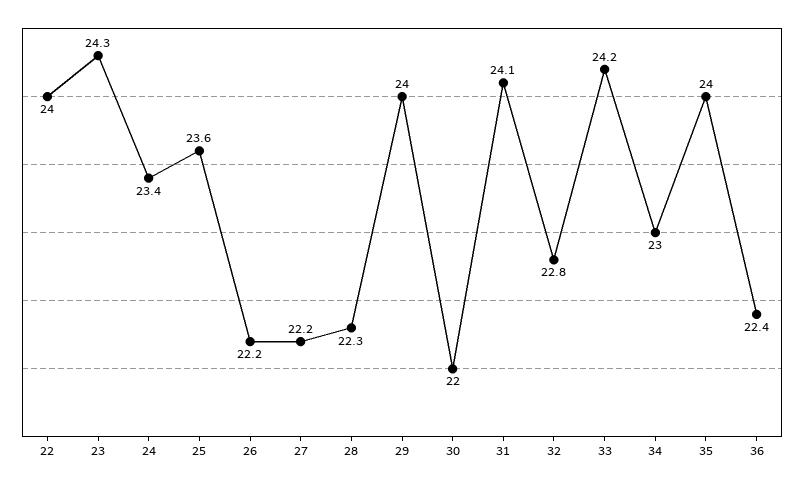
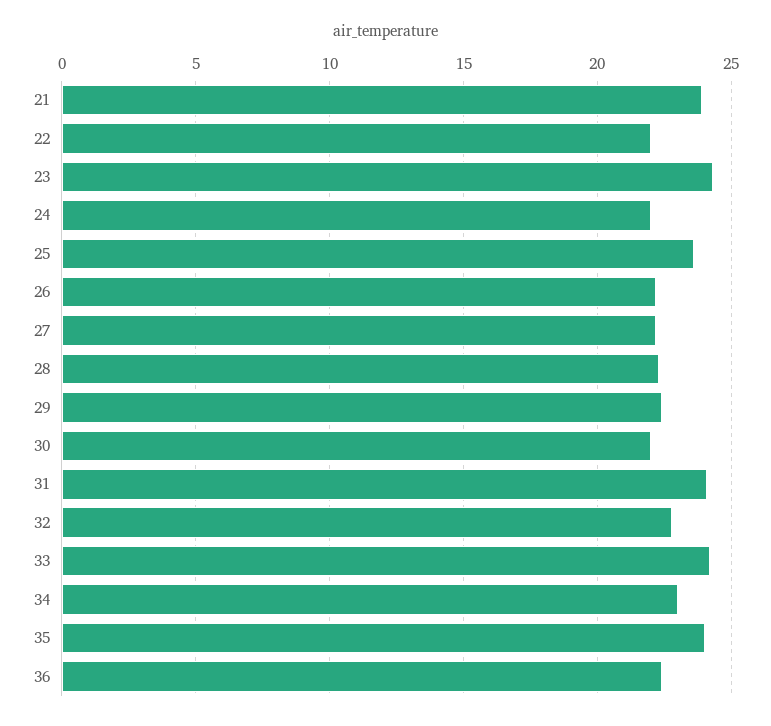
22: 24 -> 22
24: 23.4 -> 22
29: 24 -> 22.5
21: none -> 24

